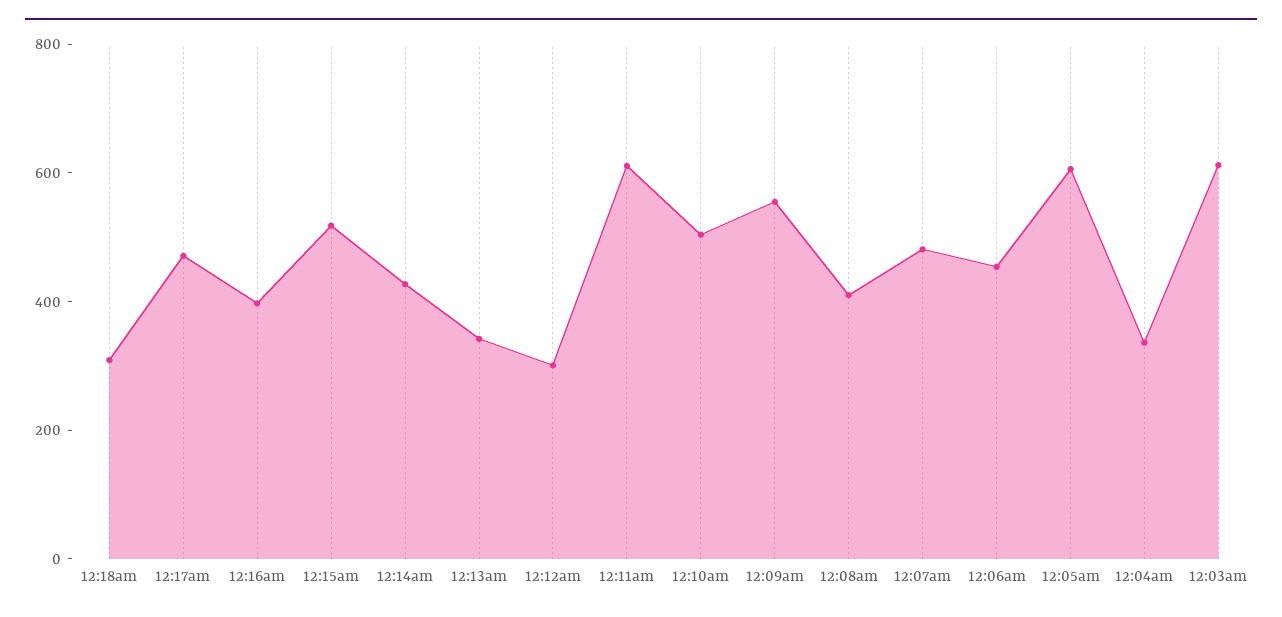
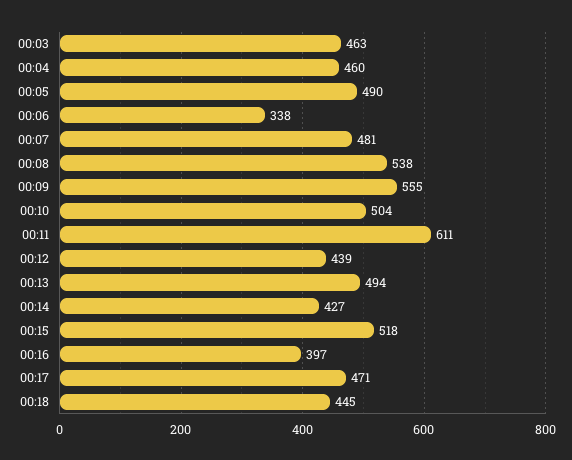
12:18am: 300 -> 445
12:13am: 350 -> 494
12:12am: 300 -> 439
12:08am: 400 -> 538
12:06am: 450 -> 338
12:05am: 600 -> 490
12:04am: 350 -> 460
12:03am: 600 -> 463

